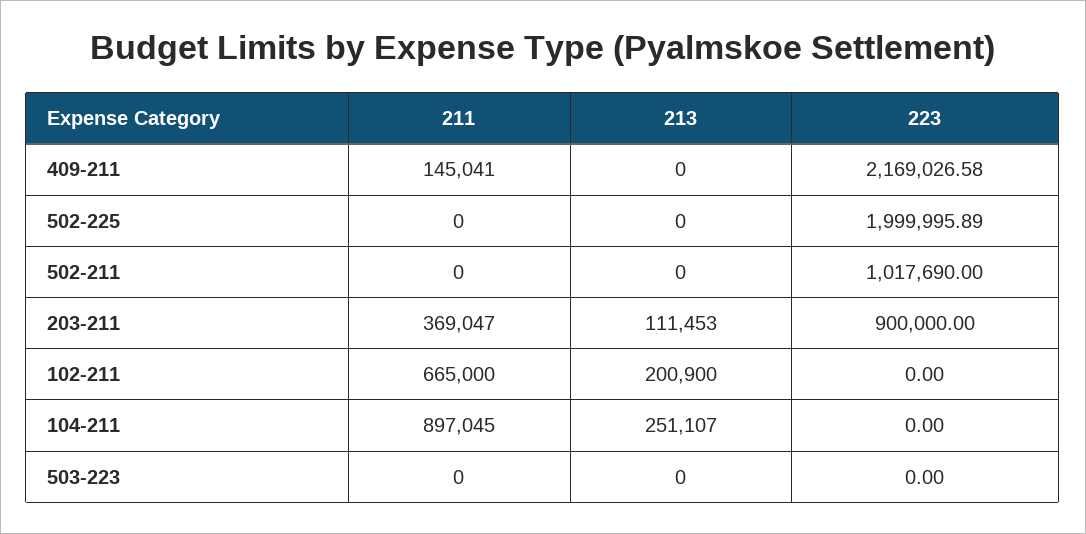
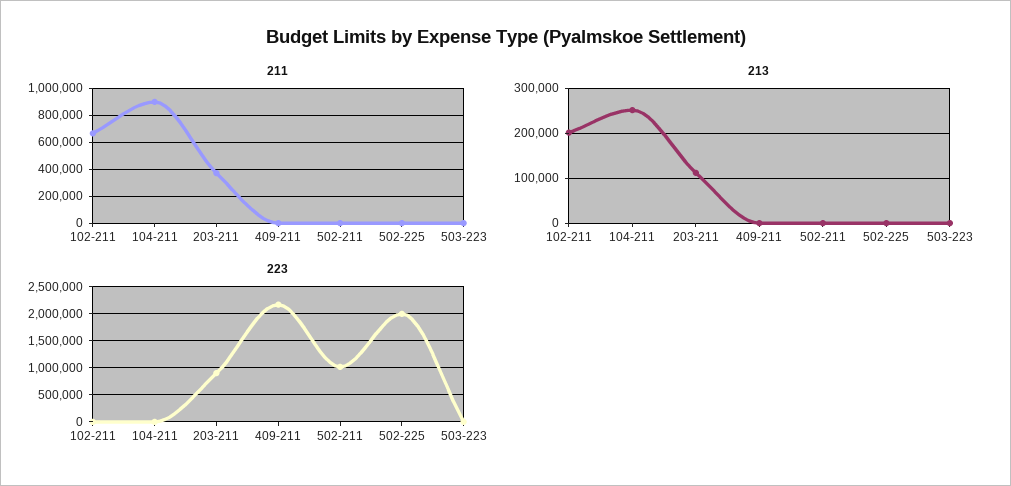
211, 409-211: 145041 -> 0

